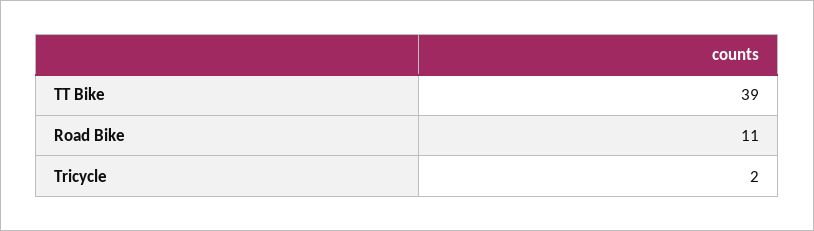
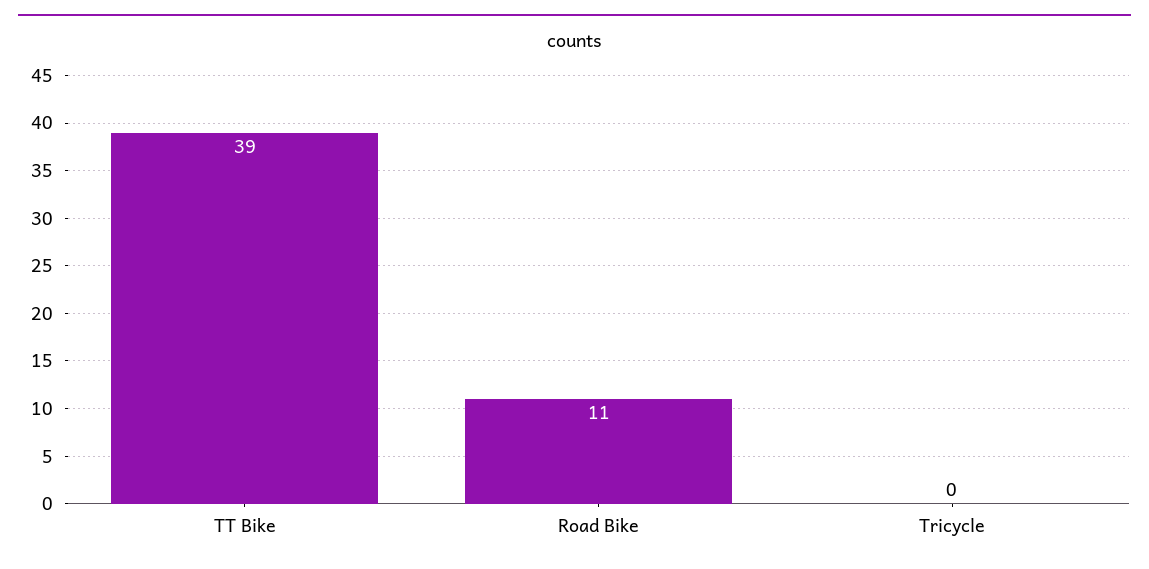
Tricycle: 2 -> 0

